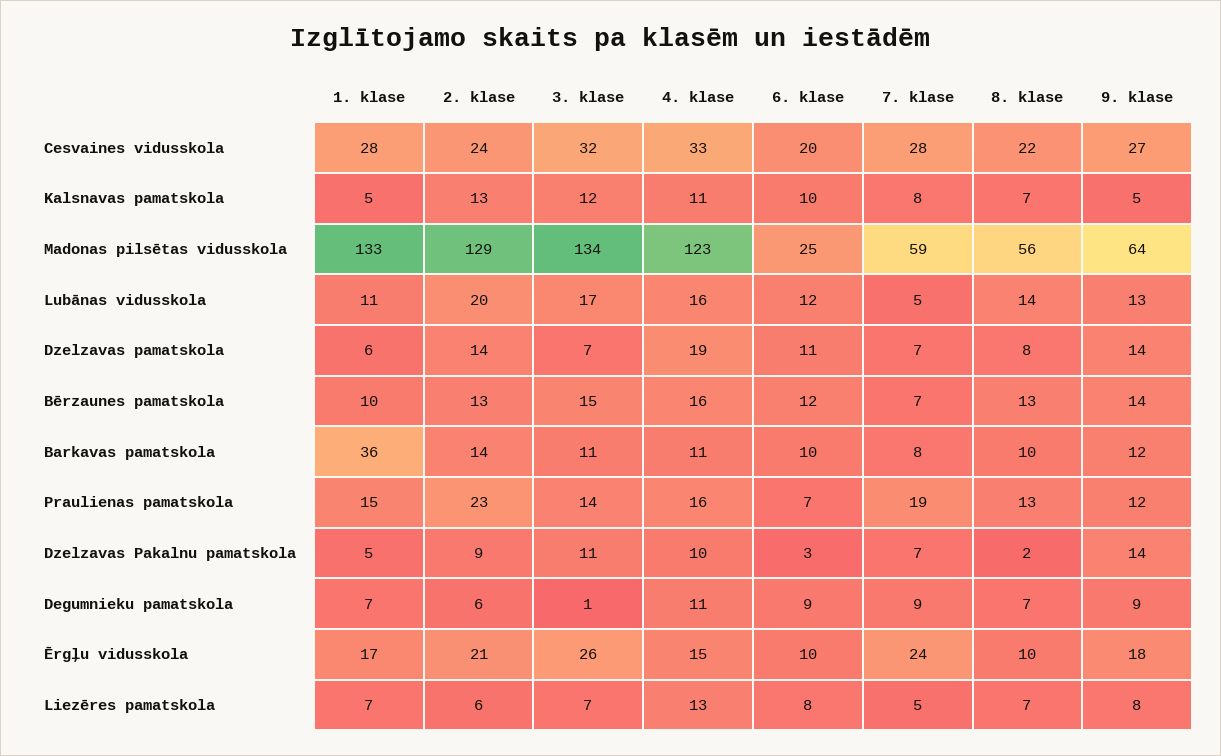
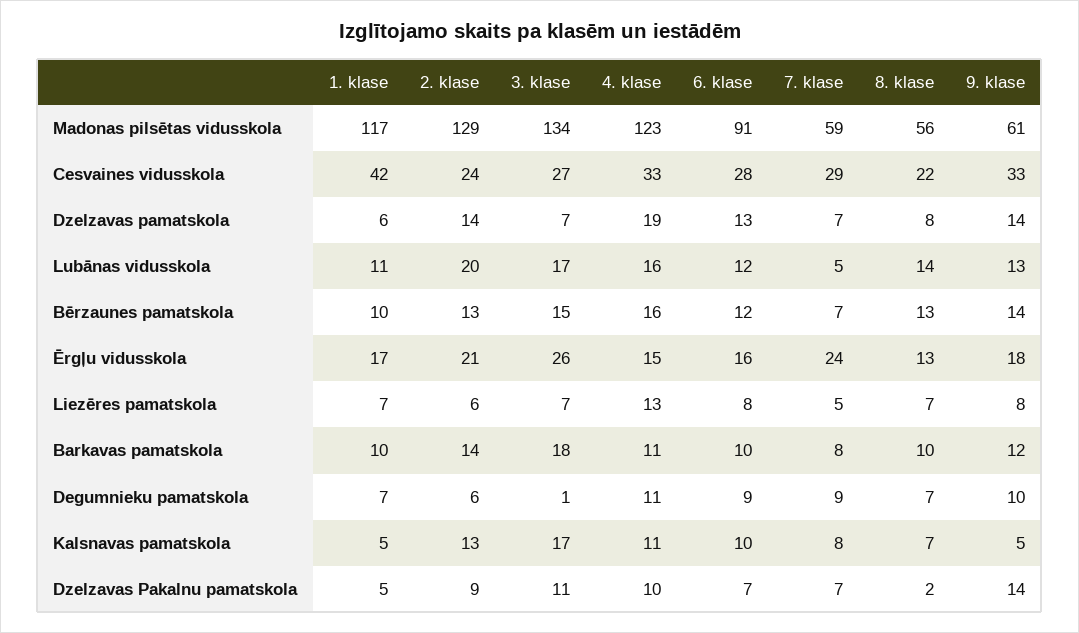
1. klase, Cesvaines vidusskola: 28 -> 42
3. klase, Cesvaines vidusskola: 32 -> 27
6. klase, Cesvaines vidusskola: 20 -> 28
7. klase, Cesvaines vidusskola: 28 -> 29
9. klase, Cesvaines vidusskola: 27 -> 33
3. klase, Kalsnavas pamatskola: 12 -> 17
1. klase, Madonas pilsētas vidusskola: 133 -> 117
6. klase, Madonas pilsētas vidusskola: 25 -> 91
9. klase, Madonas pilsētas vidusskola: 64 -> 61
6. klase, Dzelzavas pamatskola: 11 -> 13
1. klase, Barkavas pamatskola: 36 -> 10
3. klase, Barkavas pamatskola: 11 -> 18
1. klase, Praulienas pamatskola: 15 -> none
2. klase, Praulienas pamatskola: 23 -> none
3. klase, Praulienas pamatskola: 14 -> none
4. klase, Praulienas pamatskola: 16 -> none
6. klase, Praulienas pamatskola: 7 -> none
7. klase, Praulienas pamatskola: 19 -> none
8. klase, Praulienas pamatskola: 13 -> none
9. klase, Praulienas pamatskola: 12 -> none
6. klase, Dzelzavas Pakalnu pamatskola: 3 -> 7
9. klase, Degumnieku pamatskola: 9 -> 10
6. klase, Ērgļu vidusskola: 10 -> 16
8. klase, Ērgļu vidusskola: 10 -> 13

